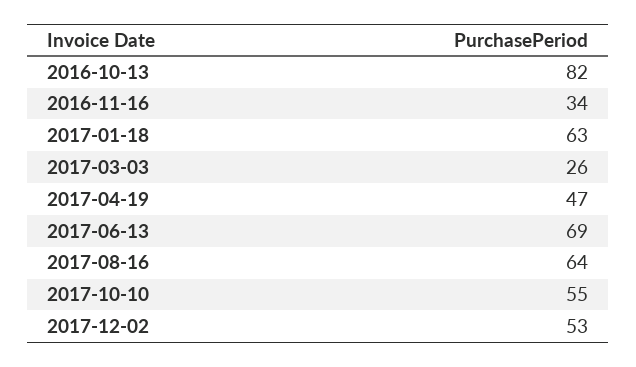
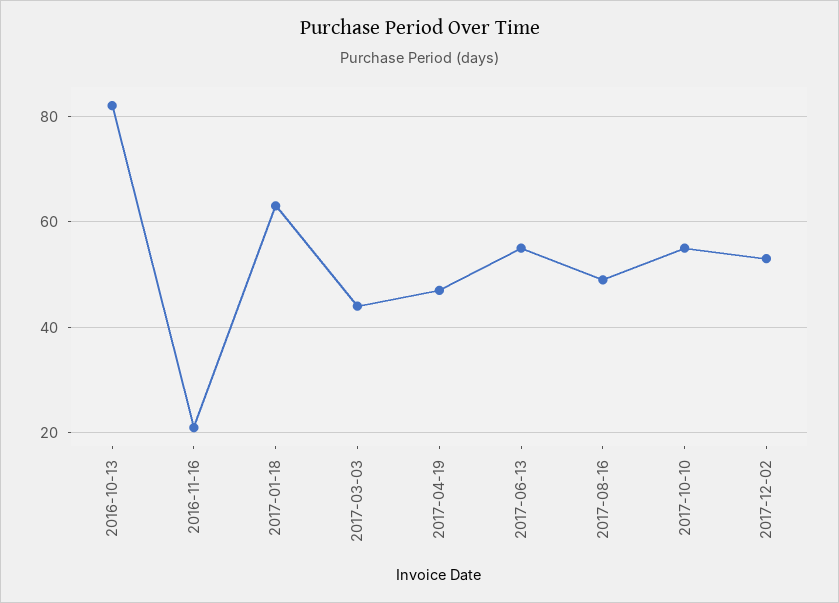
2016-11-16: 34 -> 20
2017-03-03: 26 -> 45
2017-06-13: 69 -> 55
2017-08-16: 64 -> 50

